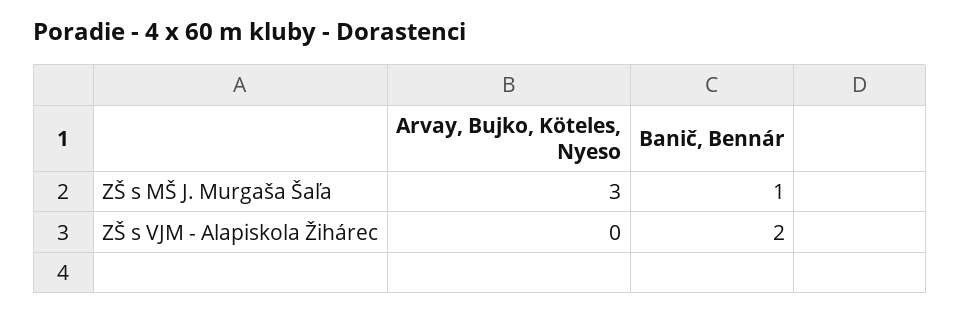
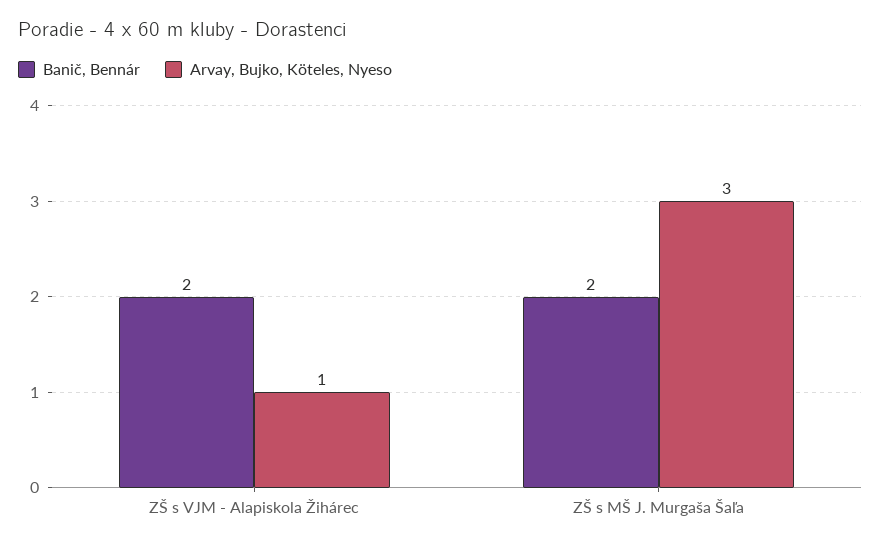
Banič, Bennár, ZŠ s MŠ J. Murgaša Šaľa: 1 -> 2
Arvay, Bujko, Köteles, Nyeso, ZŠ s VJM - Alapiskola Žihárec: 0 -> 1

